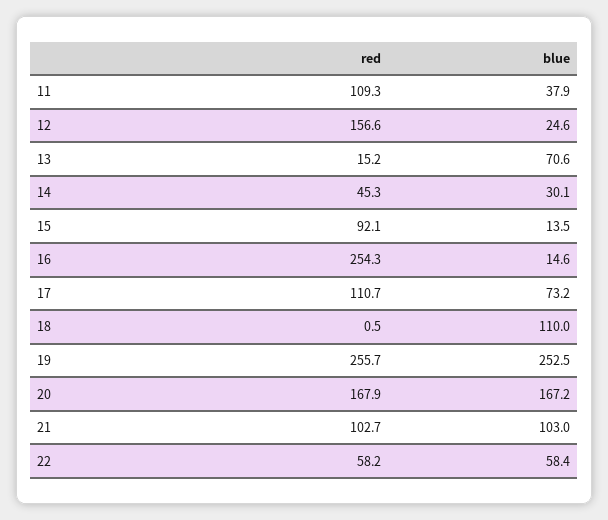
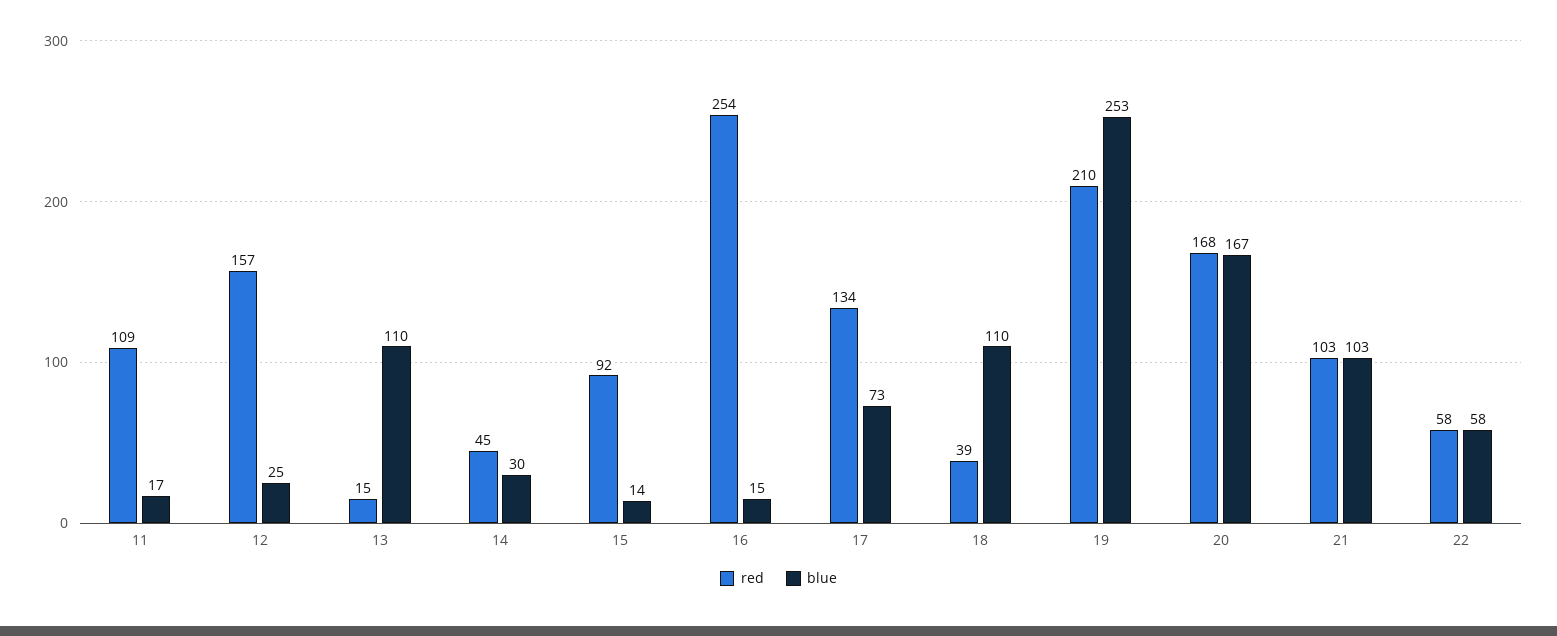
blue, 11: 37.9 -> 17
blue, 13: 70.6 -> 110
red, 17: 110.7 -> 134
red, 18: 0.5 -> 39
red, 19: 255.7 -> 210

